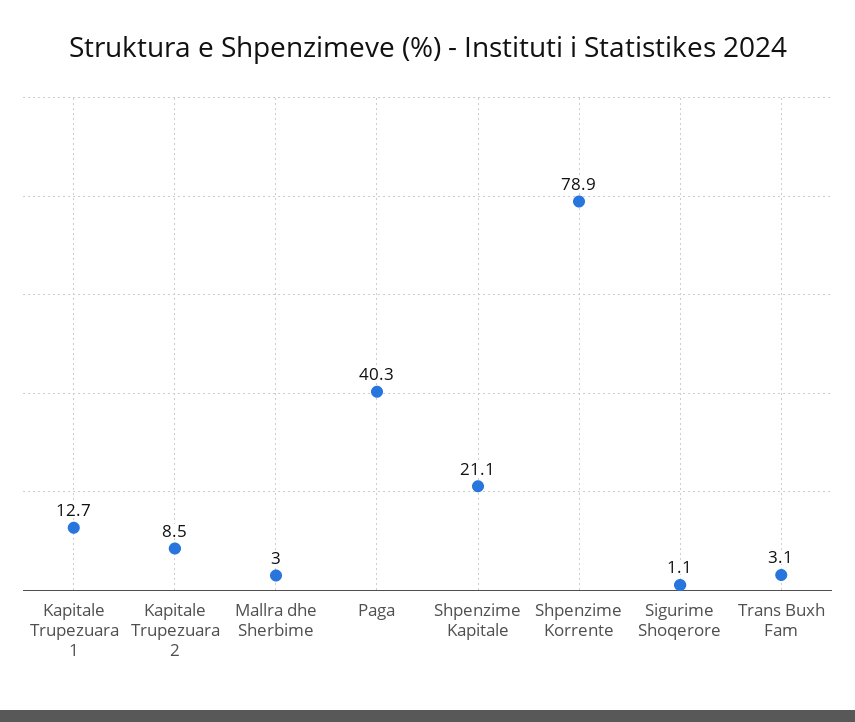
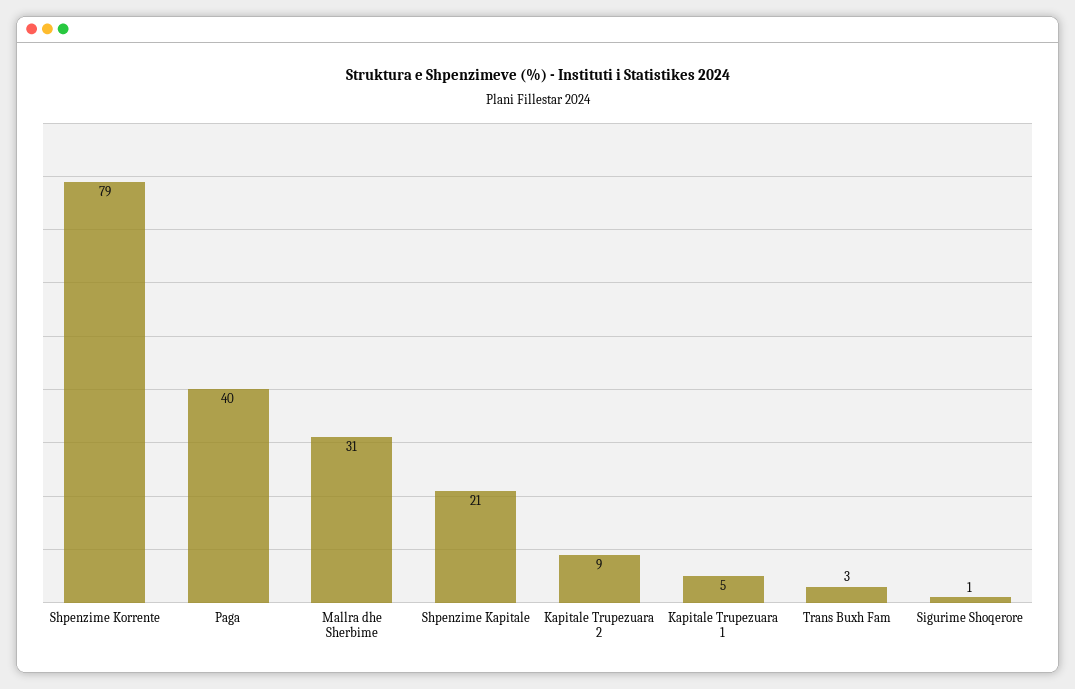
Kapitale Trupezuara 1: 12.7 -> 5
Mallra dhe Sherbime: 3 -> 31

